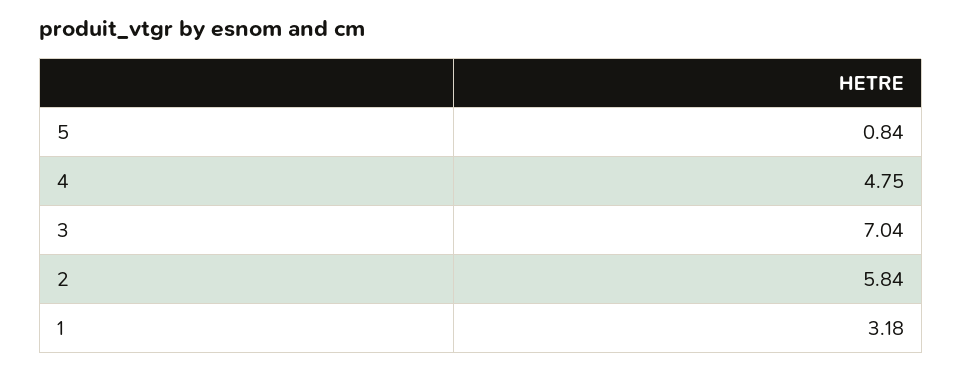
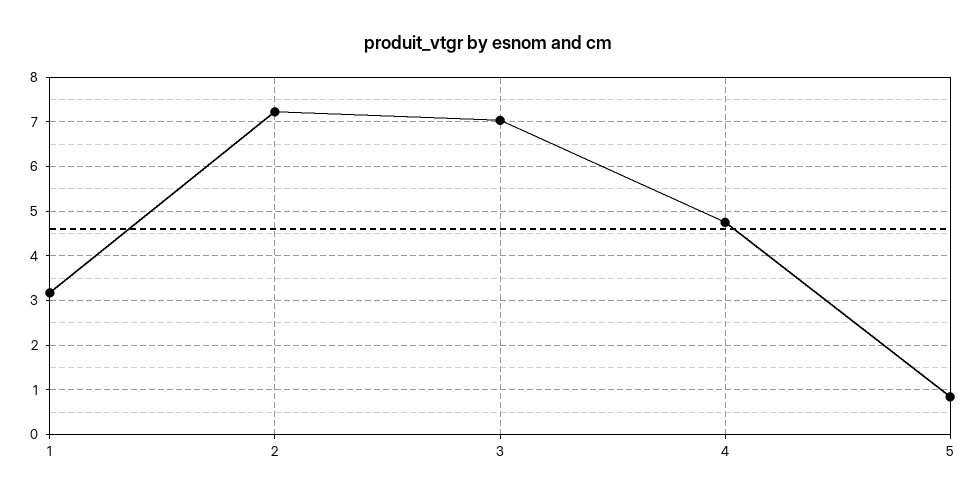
2: 5.84 -> 7.2

